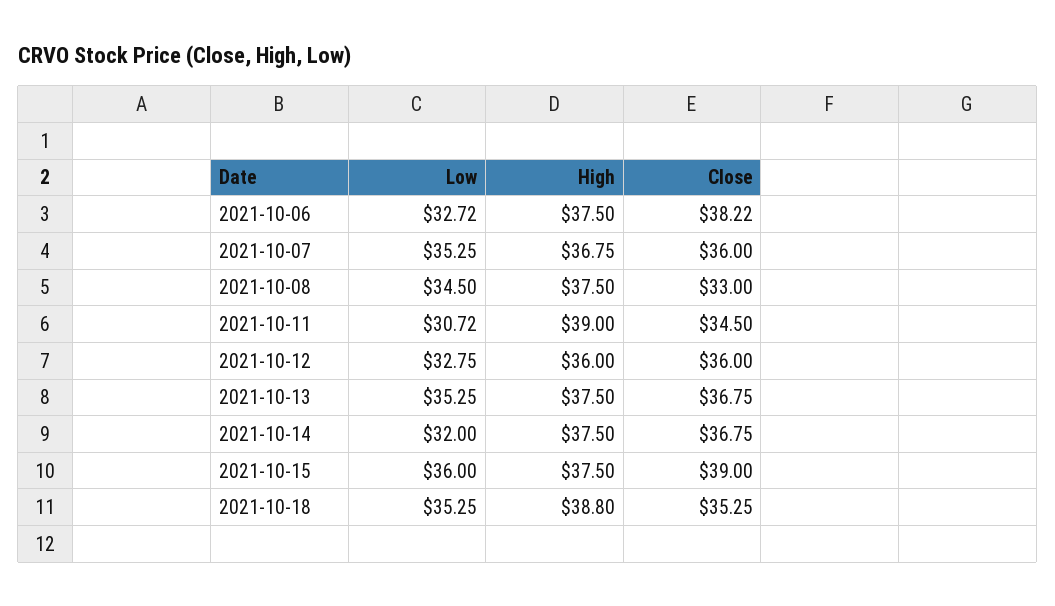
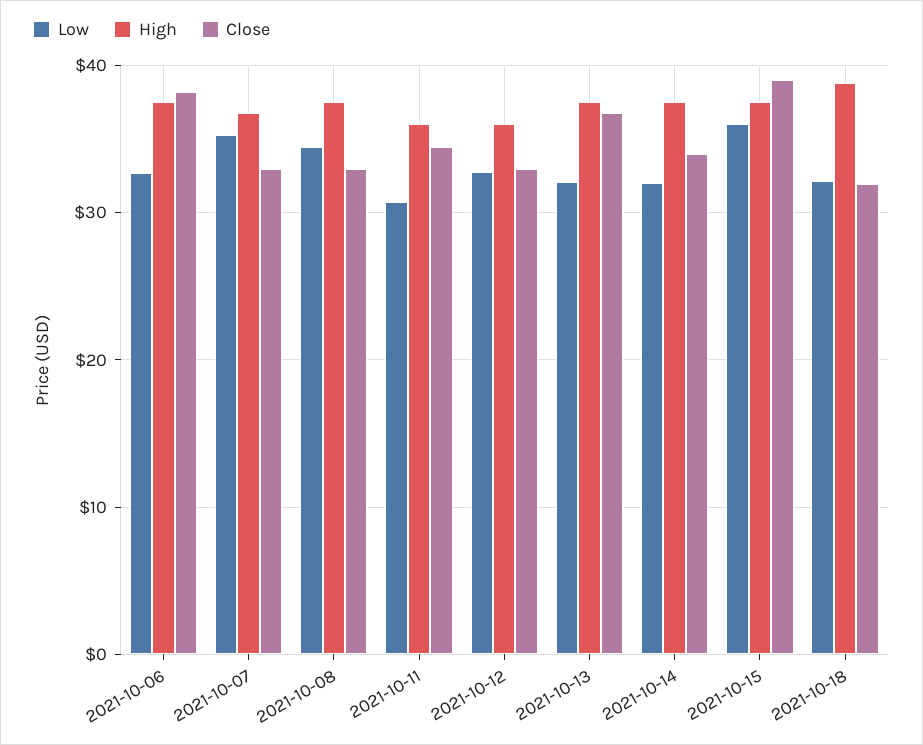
Close, 2021-10-07: 36 -> 33
High, 2021-10-11: 39 -> 36
Close, 2021-10-12: 36 -> 33
Low, 2021-10-13: 35.25 -> 32
Close, 2021-10-14: 36.75 -> 34
Low, 2021-10-18: 35.25 -> 32
Close, 2021-10-18: 35.25 -> 32

